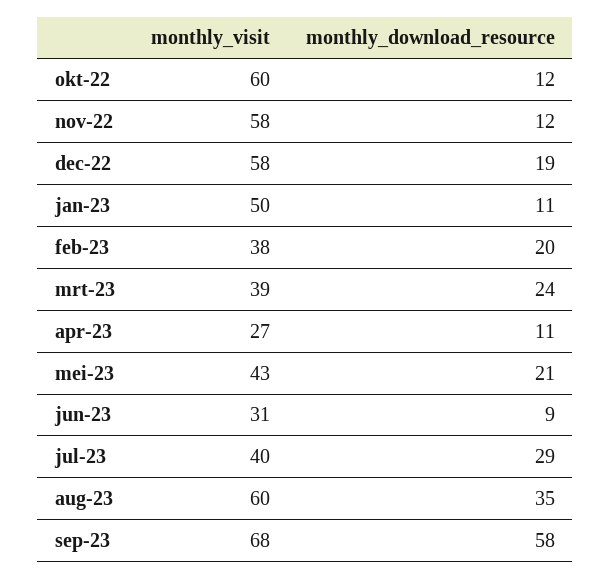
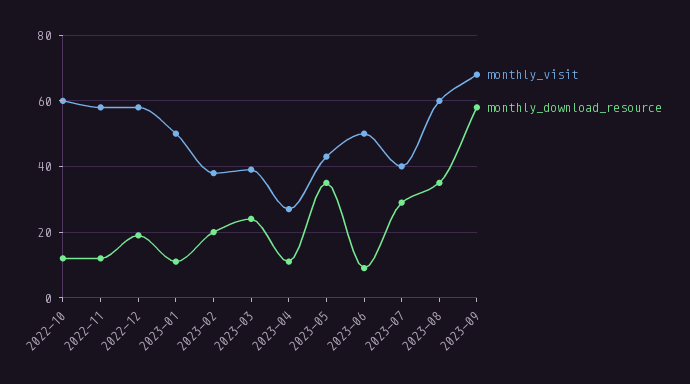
monthly_download_resource, mei-23: 21 -> 35
monthly_visit, jun-23: 31 -> 50

